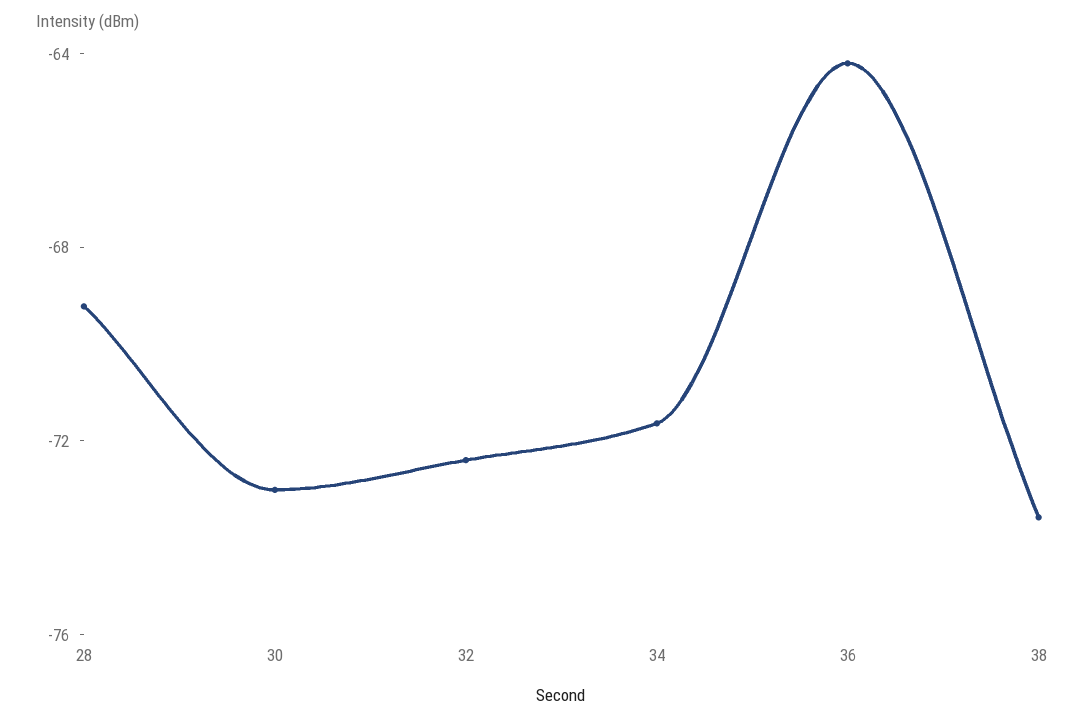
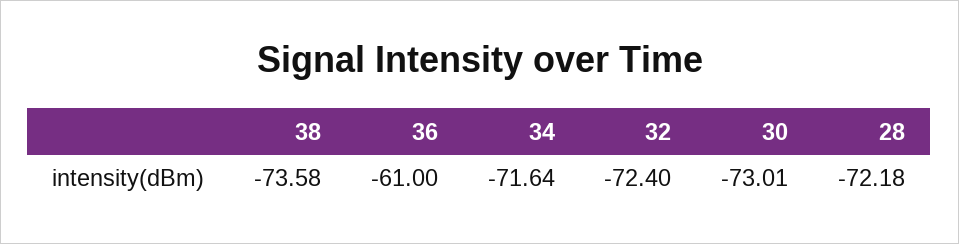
28: -69 -> -72.18
36: -64 -> -61

